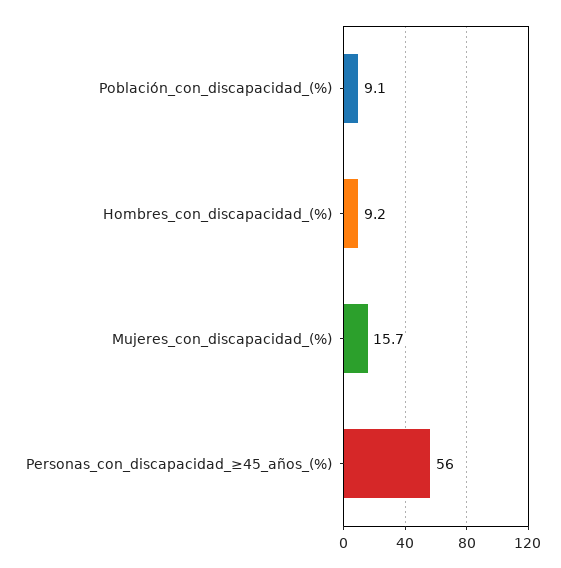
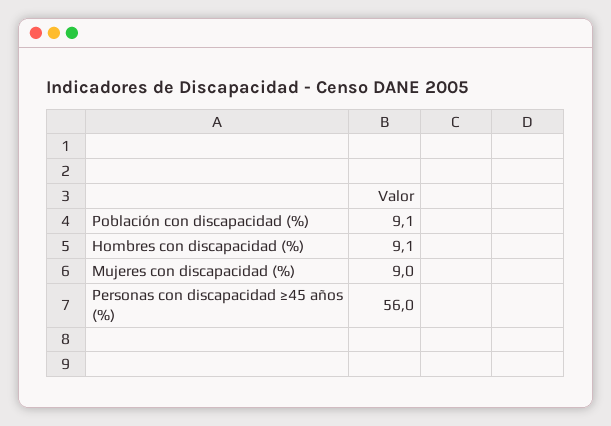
Hombres_con_discapacidad_(%): 9.2 -> 9.1
Mujeres_con_discapacidad_(%): 15.7 -> 9

